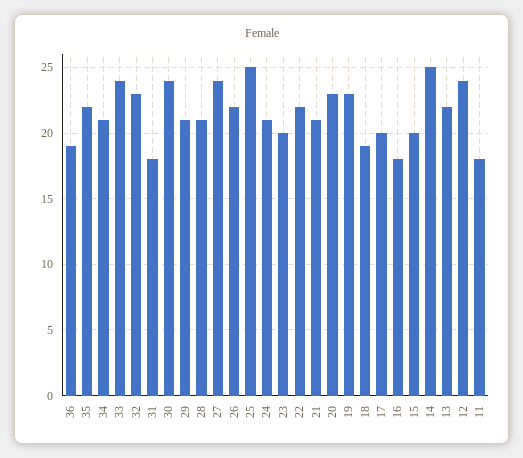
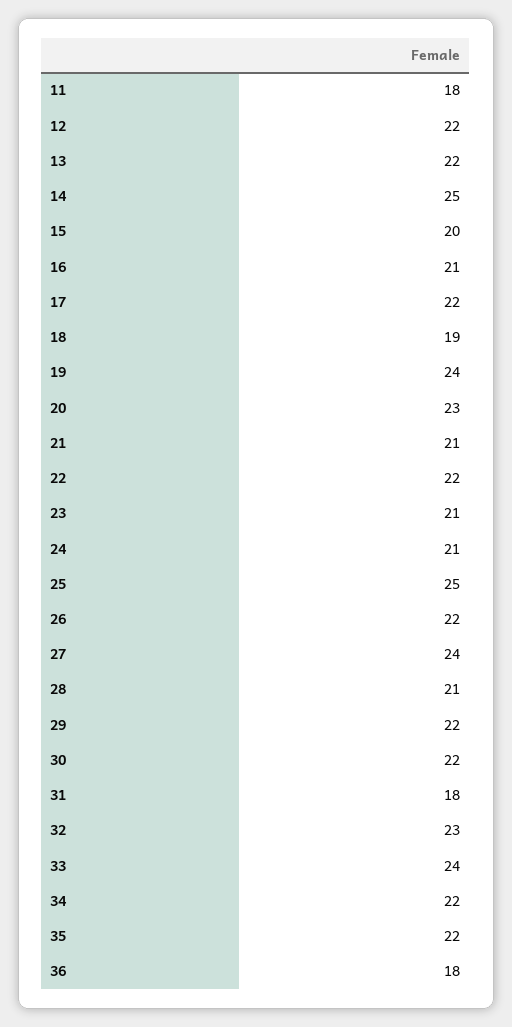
36: 19 -> 18
34: 21 -> 22
30: 24 -> 22
29: 21 -> 22
23: 20 -> 21
19: 23 -> 24
17: 20 -> 22
16: 18 -> 21
12: 24 -> 22

